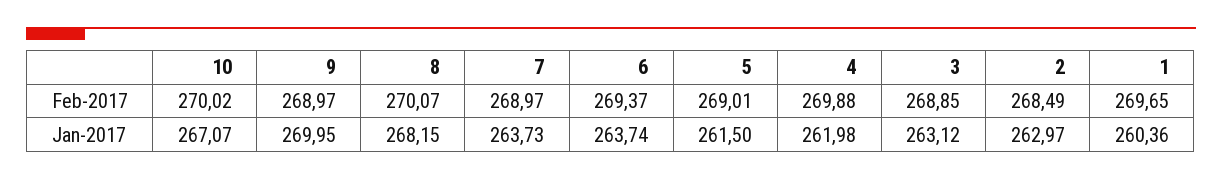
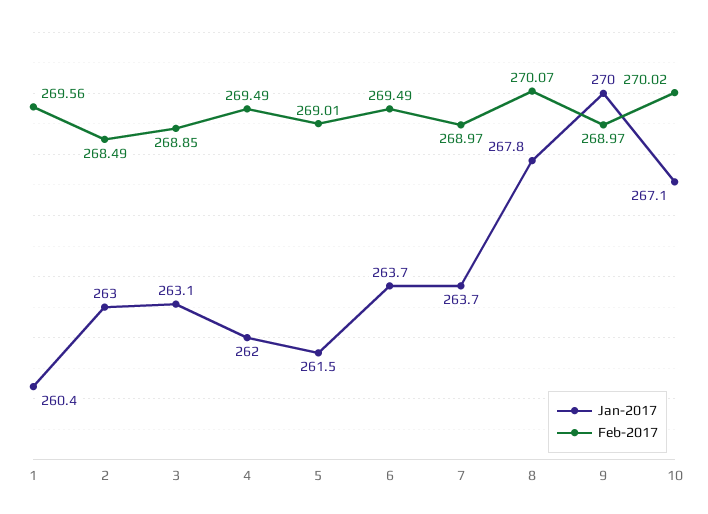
Feb-2017, 6: 269.37 -> 269.49
Feb-2017, 4: 269.88 -> 269.49
Feb-2017, 1: 269.65 -> 269.56
Jan-2017, 8: 268.15 -> 267.8

